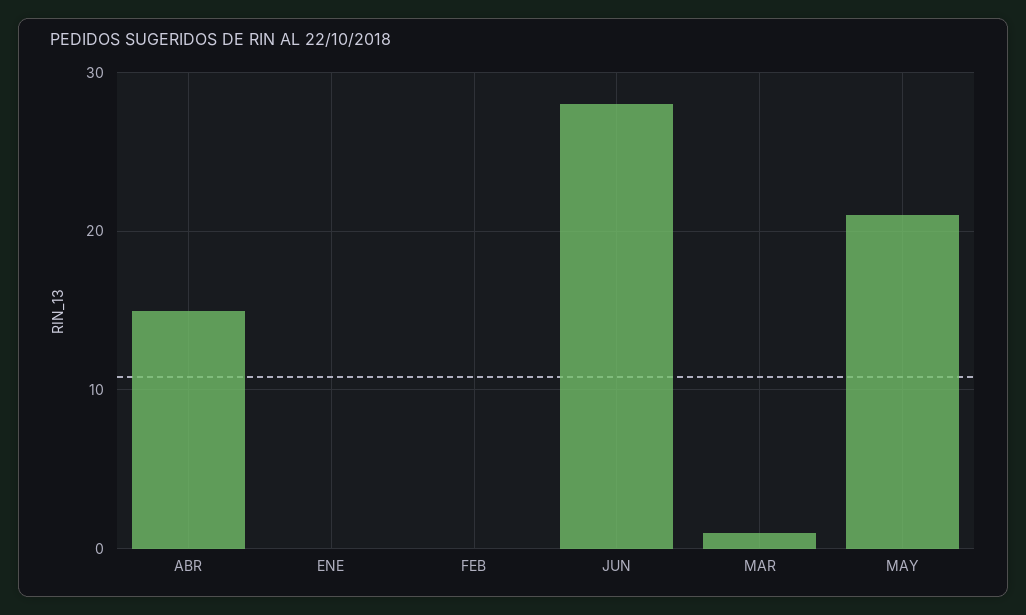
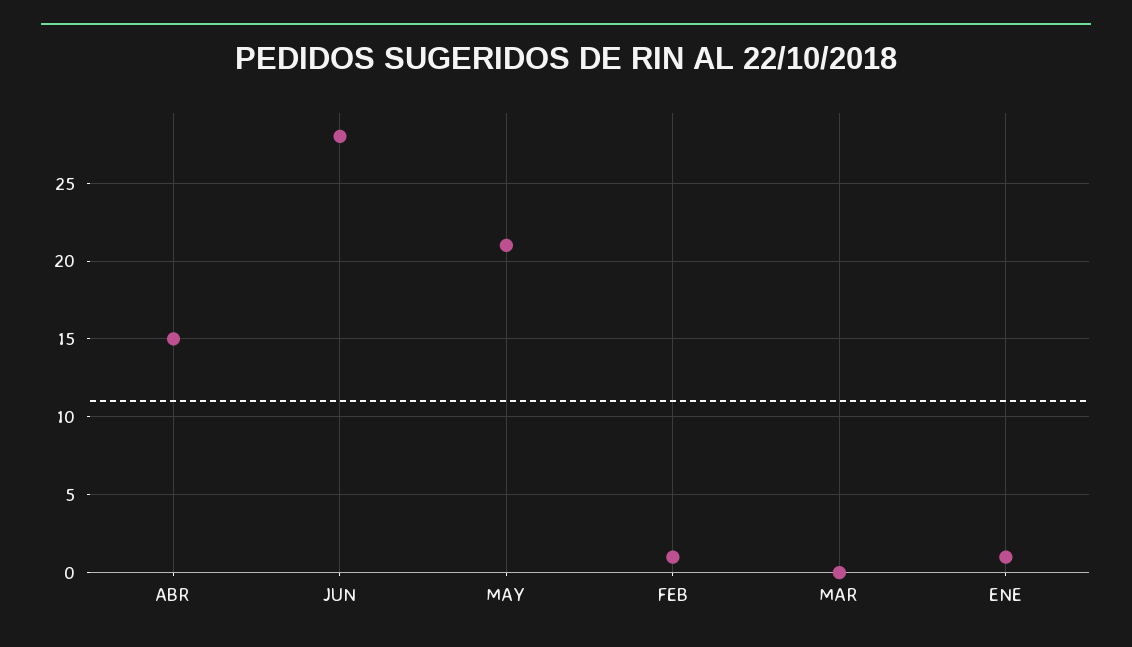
ENE: 0 -> 1
FEB: 0 -> 1
MAR: 1 -> 0

